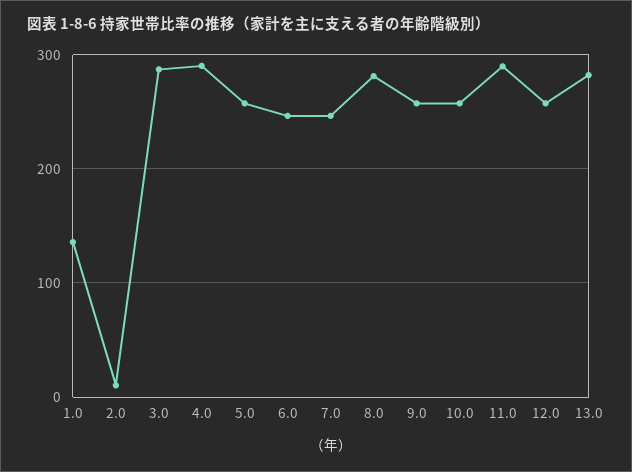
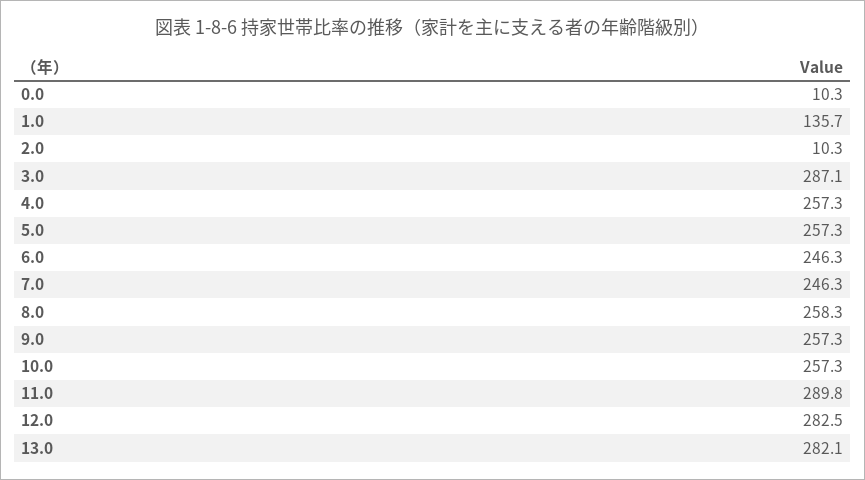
4.0: 290 -> 257.3
8.0: 280 -> 258.3
12.0: 260 -> 282.5
0.0: none -> 10.3

